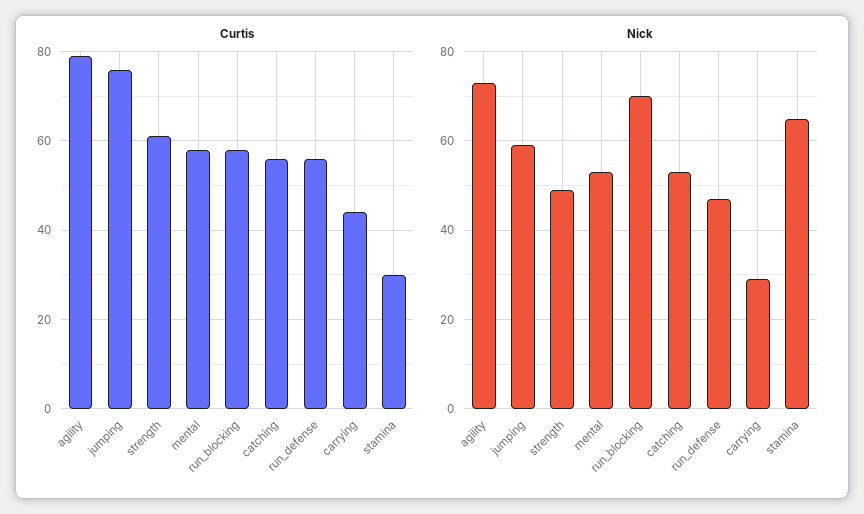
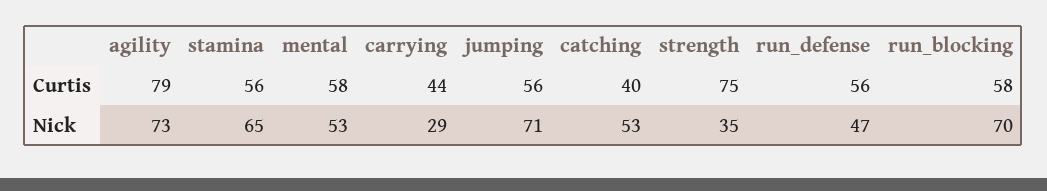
Curtis, jumping: 75 -> 56
Curtis, strength: 60 -> 75
Curtis, catching: 55 -> 40
Curtis, stamina: 30 -> 56
Nick, jumping: 60 -> 71
Nick, strength: 50 -> 35

